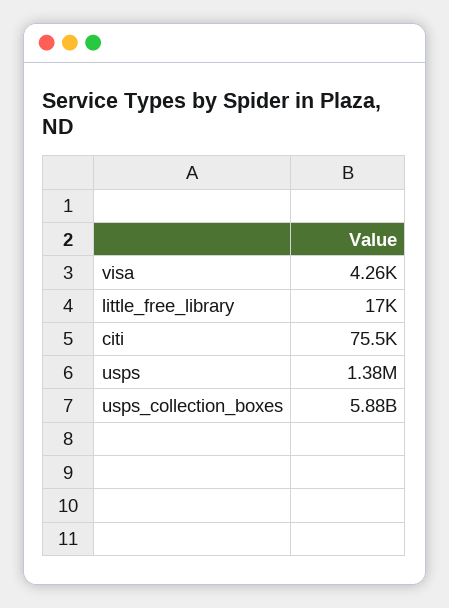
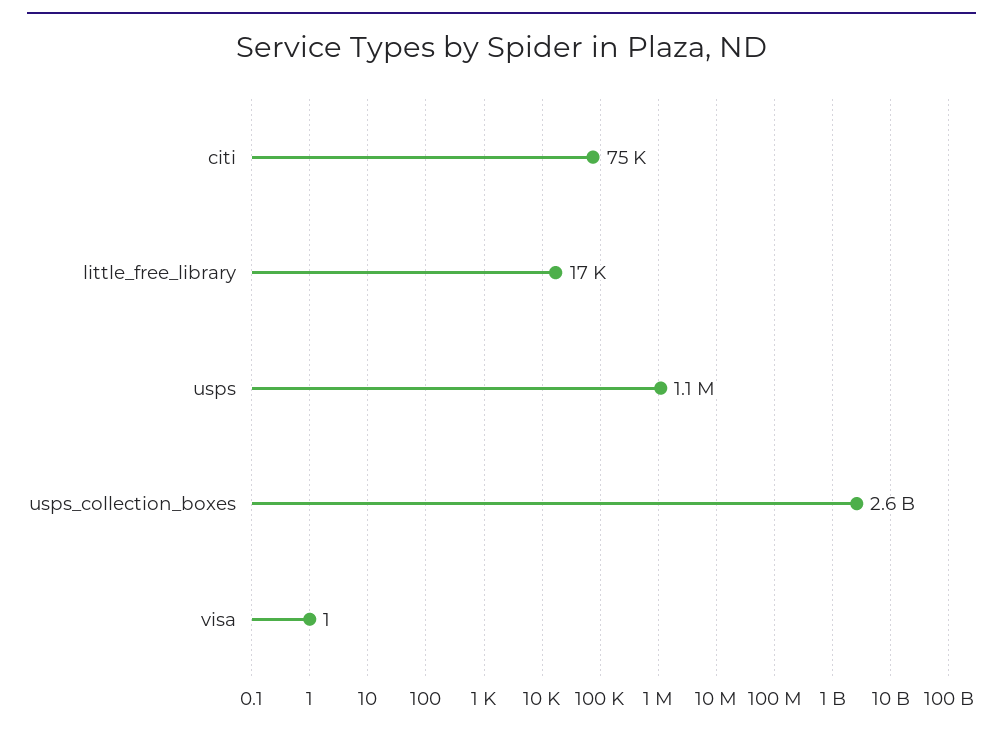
visa: 4260 -> 1
usps: 1380000 -> 1100000
usps_collection_boxes: 5880000000 -> 2600000000

